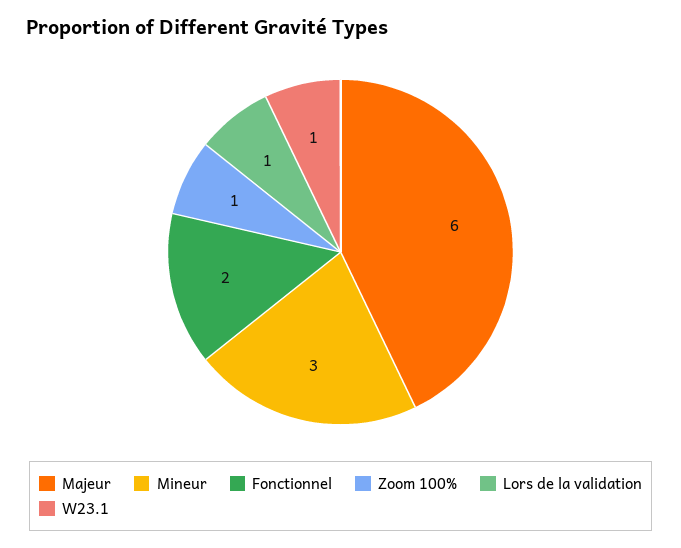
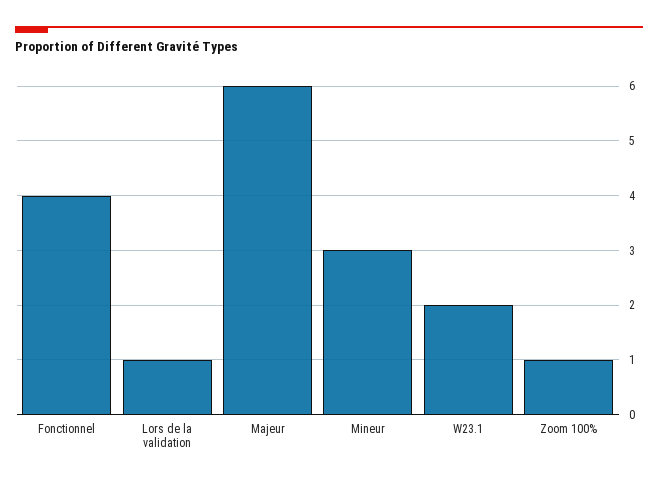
Fonctionnel: 2 -> 4
W23.1: 1 -> 2

